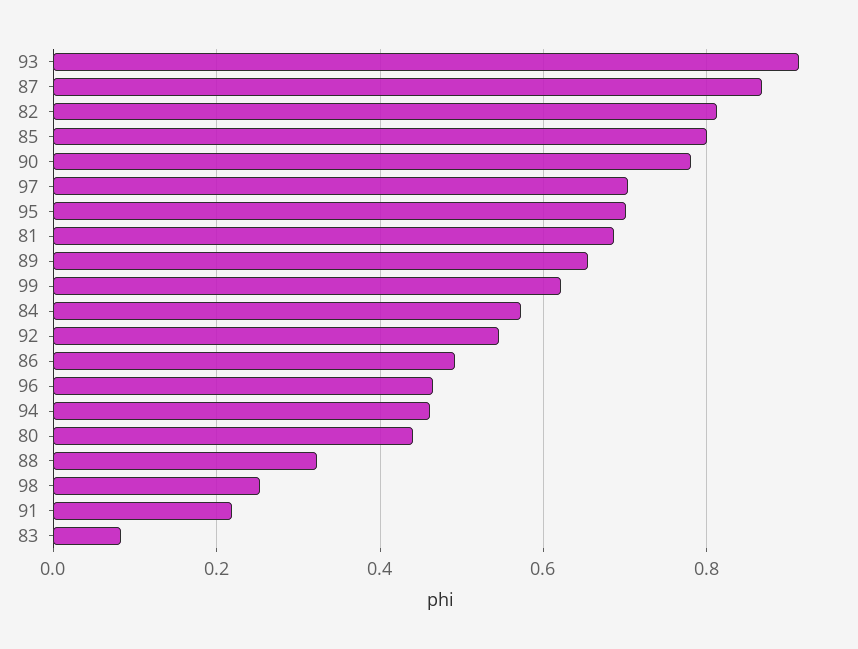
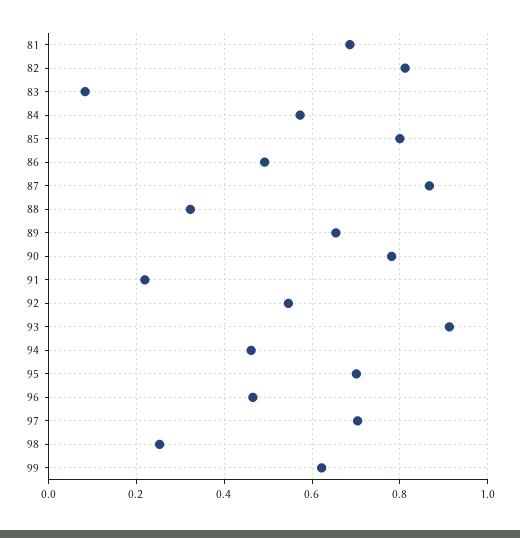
80: 0.44 -> none

